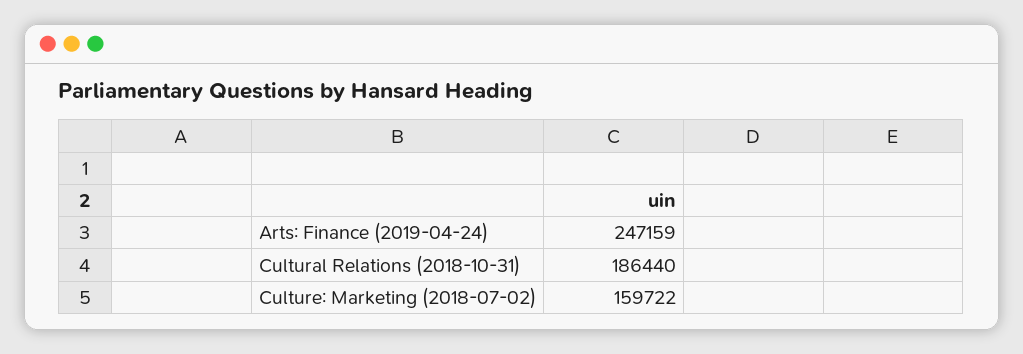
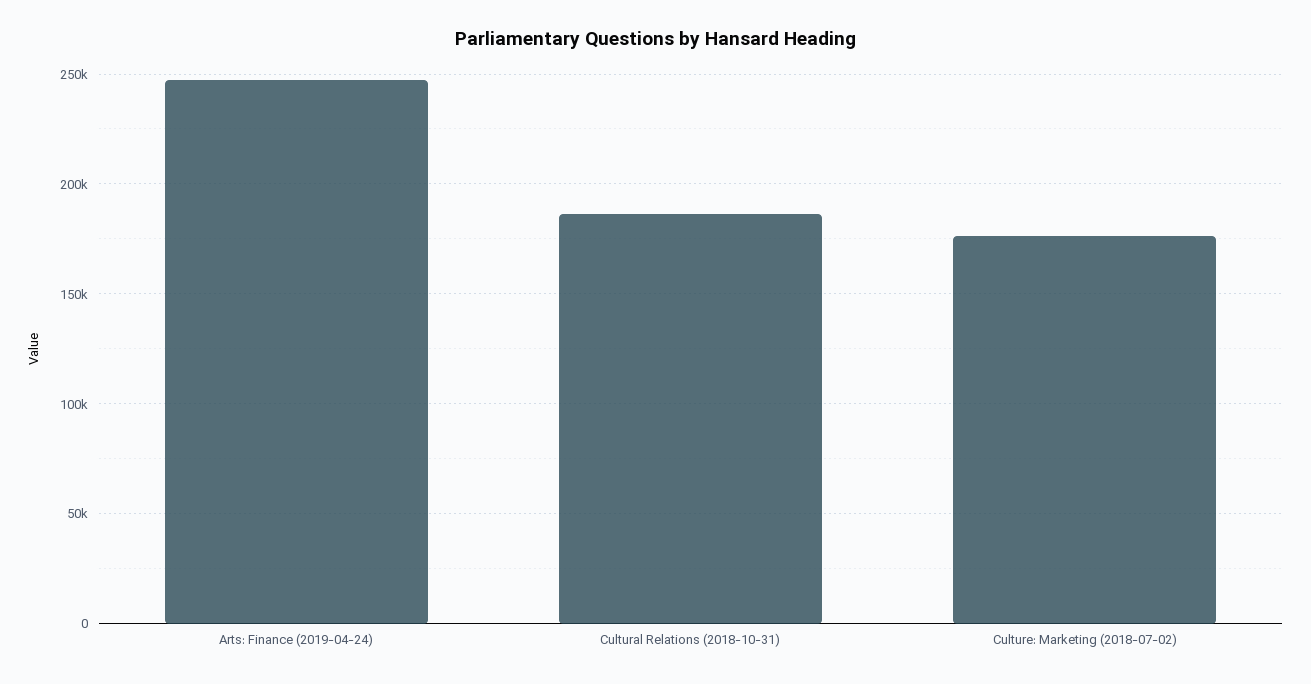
Culture: Marketing (2018-07-02): 159722 -> 175000

